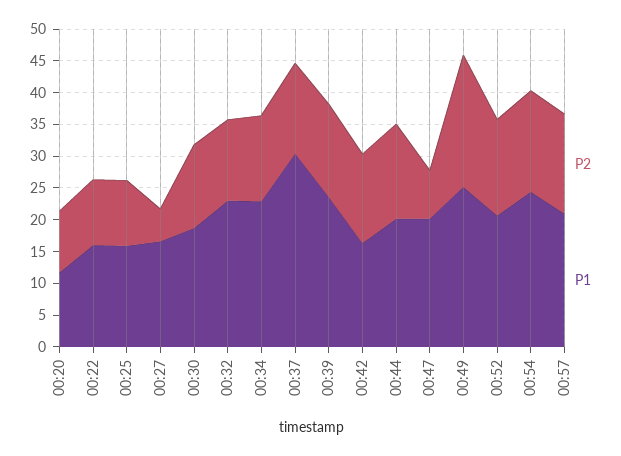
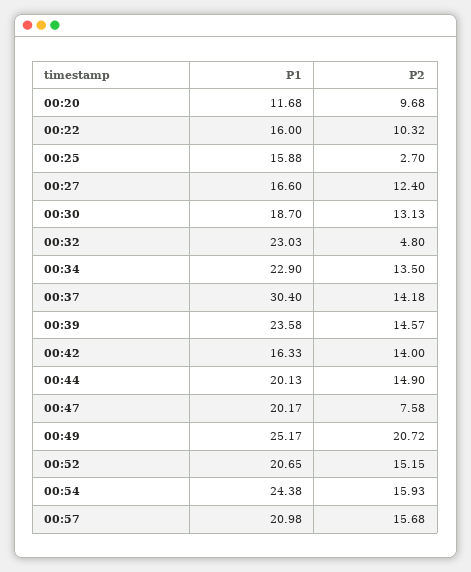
P2, 00:25: 10 -> 2.7
P2, 00:27: 5 -> 12.4
P2, 00:32: 12.5 -> 4.8

